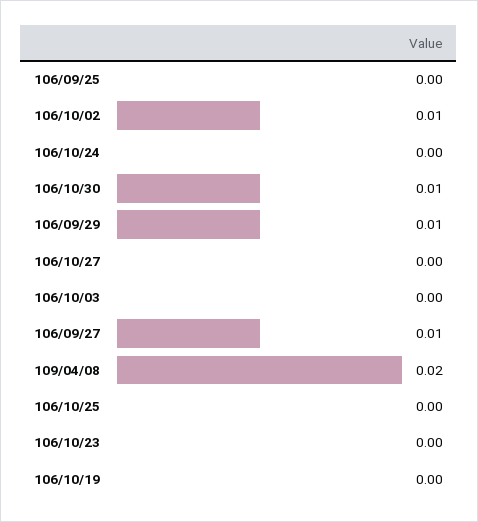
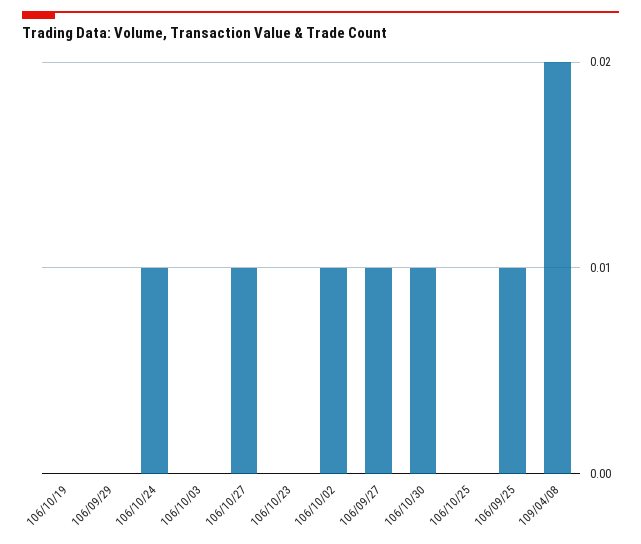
106/09/25: 0 -> 0.01
106/10/24: 0 -> 0.01
106/09/29: 0.01 -> 0
106/10/27: 0 -> 0.01

